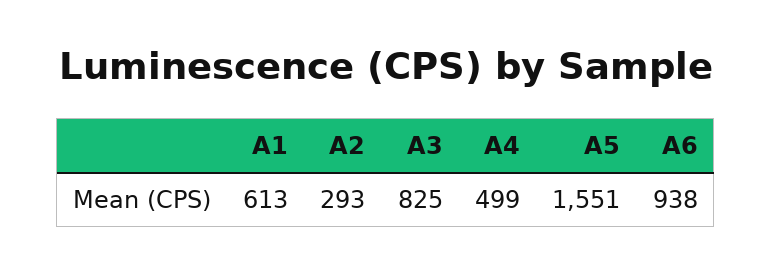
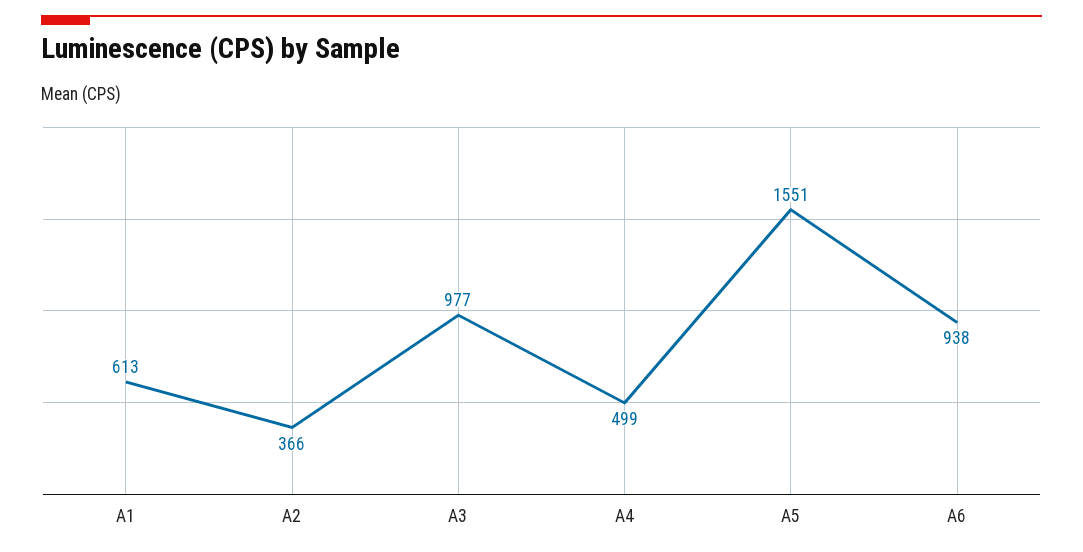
A2: 293 -> 366
A3: 825 -> 977

